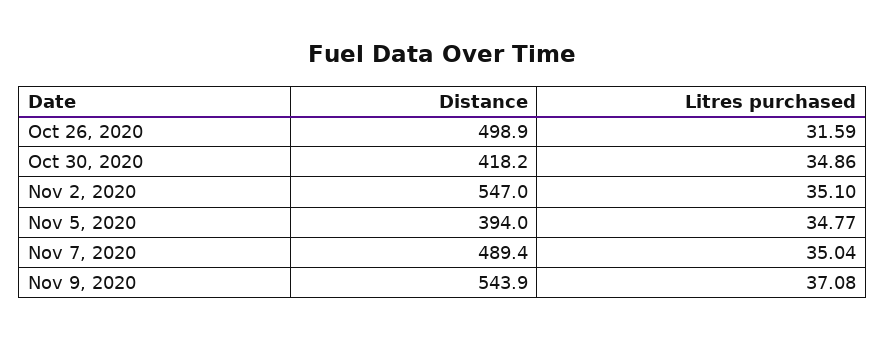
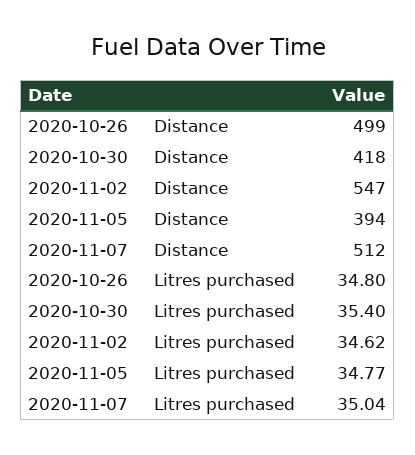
Litres purchased, Oct 26, 2020: 31.59 -> 34.8
Litres purchased, Oct 30, 2020: 34.86 -> 35.4
Litres purchased, Nov 2, 2020: 35.1 -> 34.62
Distance, Nov 7, 2020: 489.4 -> 512
Distance, Nov 9, 2020: 543.9 -> none
Litres purchased, Nov 9, 2020: 37.08 -> none

